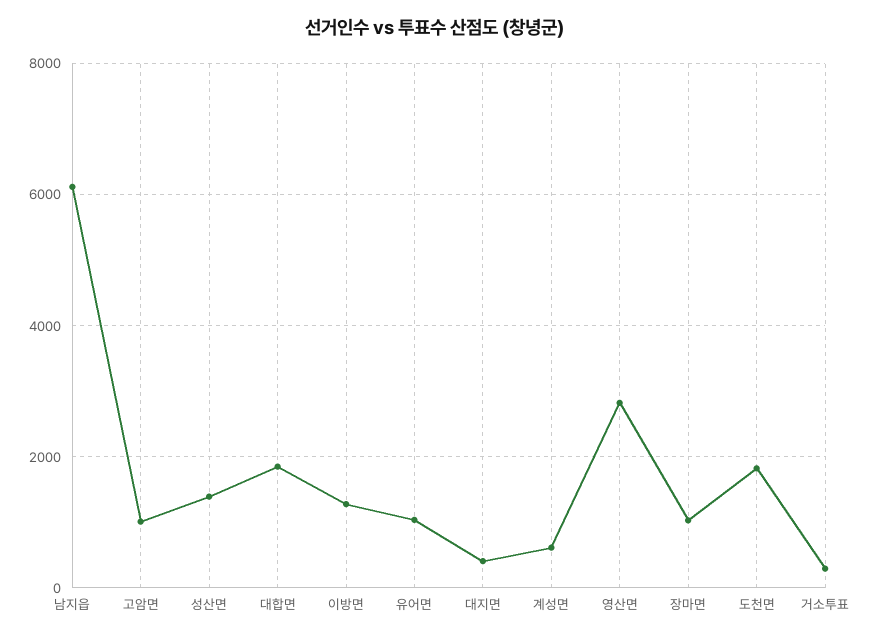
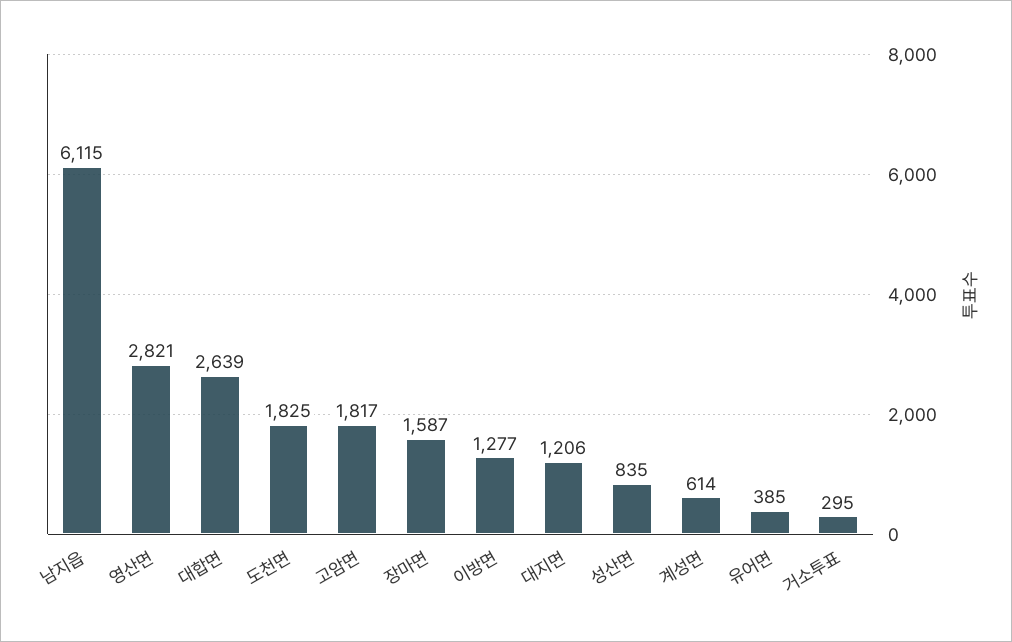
고암면: 1000 -> 1817
성산면: 1400 -> 835
대합면: 1800 -> 2639
유어면: 1000 -> 385
대지면: 400 -> 1206
장마면: 1000 -> 1587

